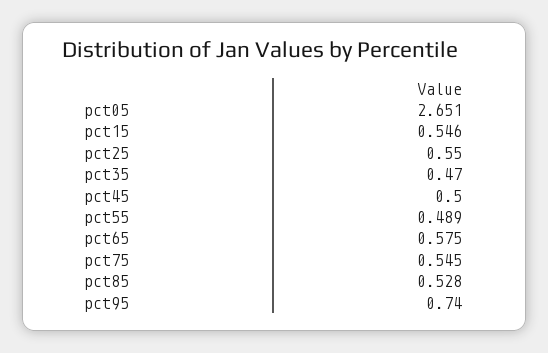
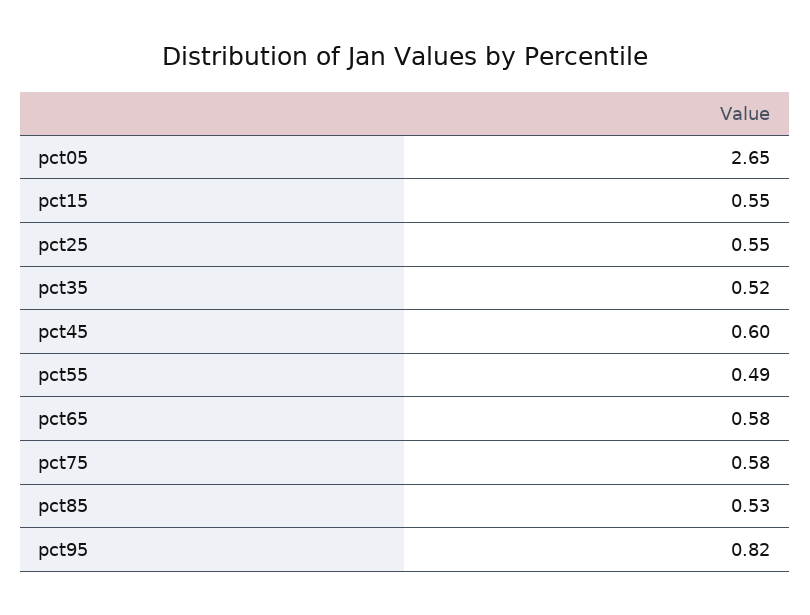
pct35: 0.47 -> 0.52
pct45: 0.5 -> 0.6
pct75: 0.545 -> 0.58
pct95: 0.74 -> 0.82

